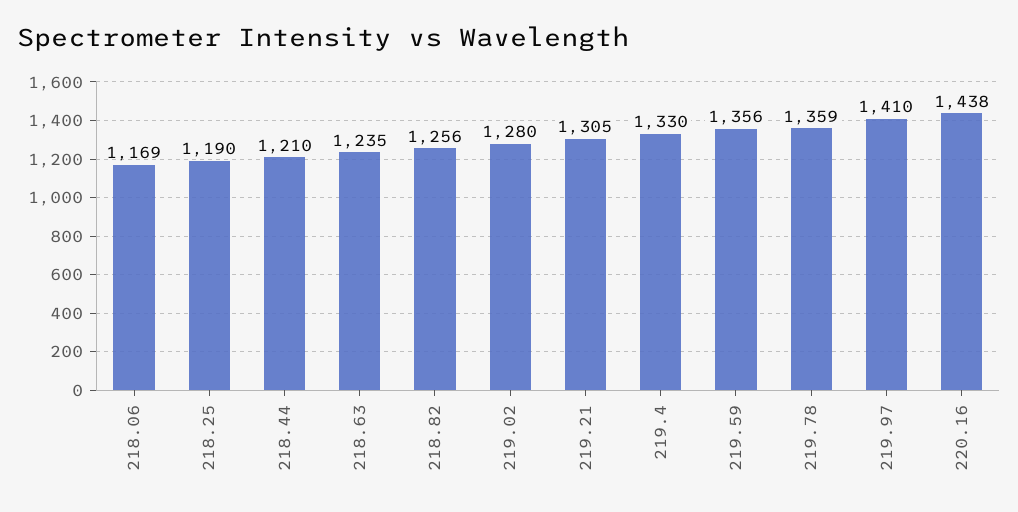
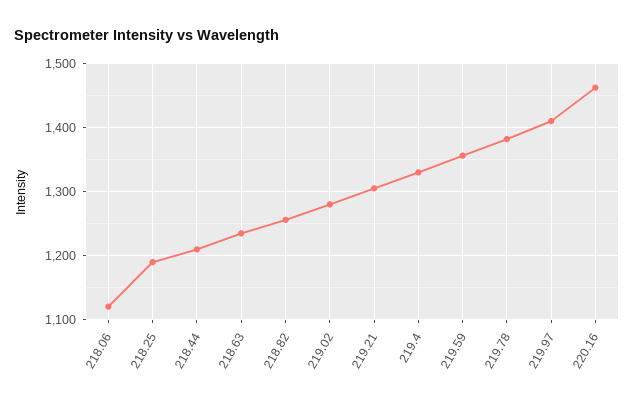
218.06: 1169 -> 1120
219.78: 1359 -> 1380
220.16: 1438 -> 1460

